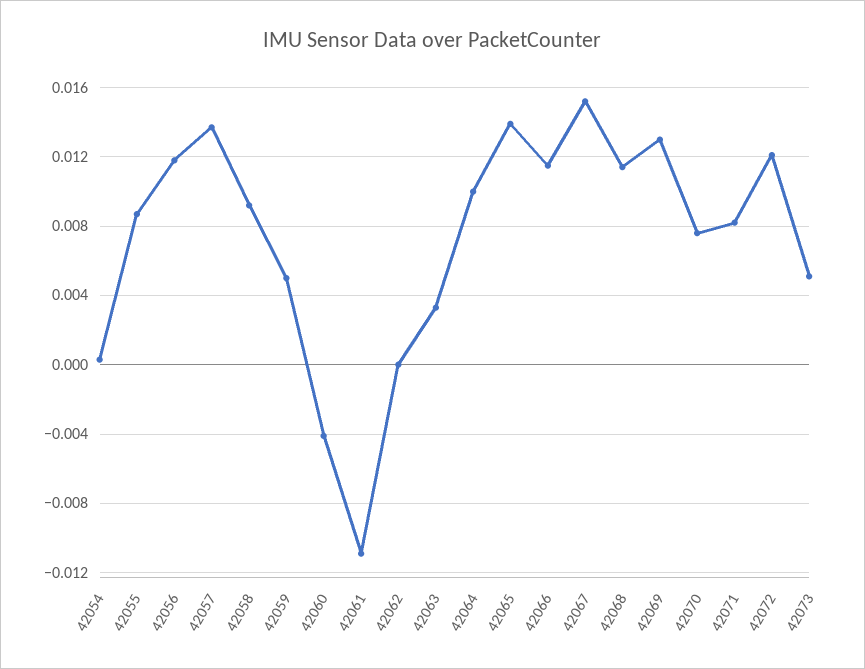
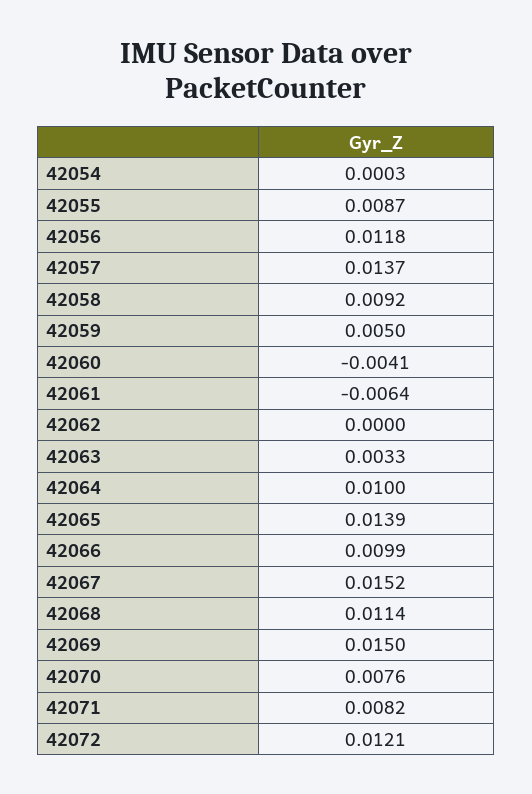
42061: -0.011 -> -0.0064
42066: 0.0115 -> 0.0099
42069: 0.013 -> 0.015
42073: 0.005 -> none

